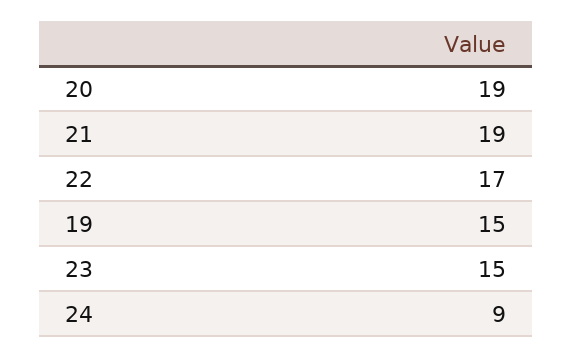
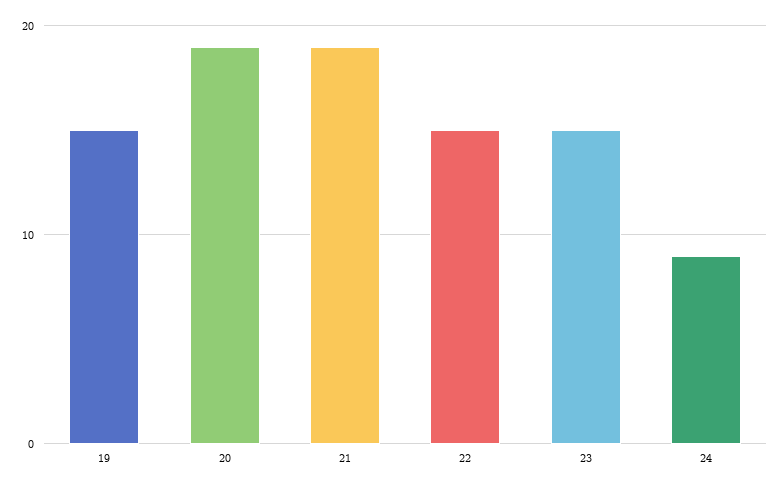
22: 17 -> 15

